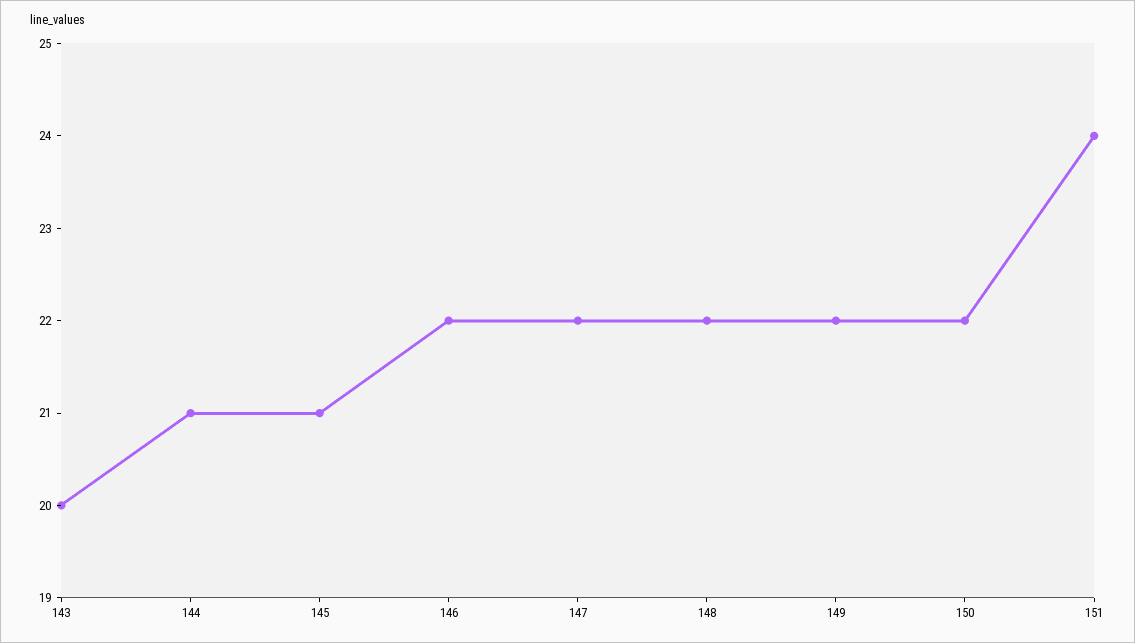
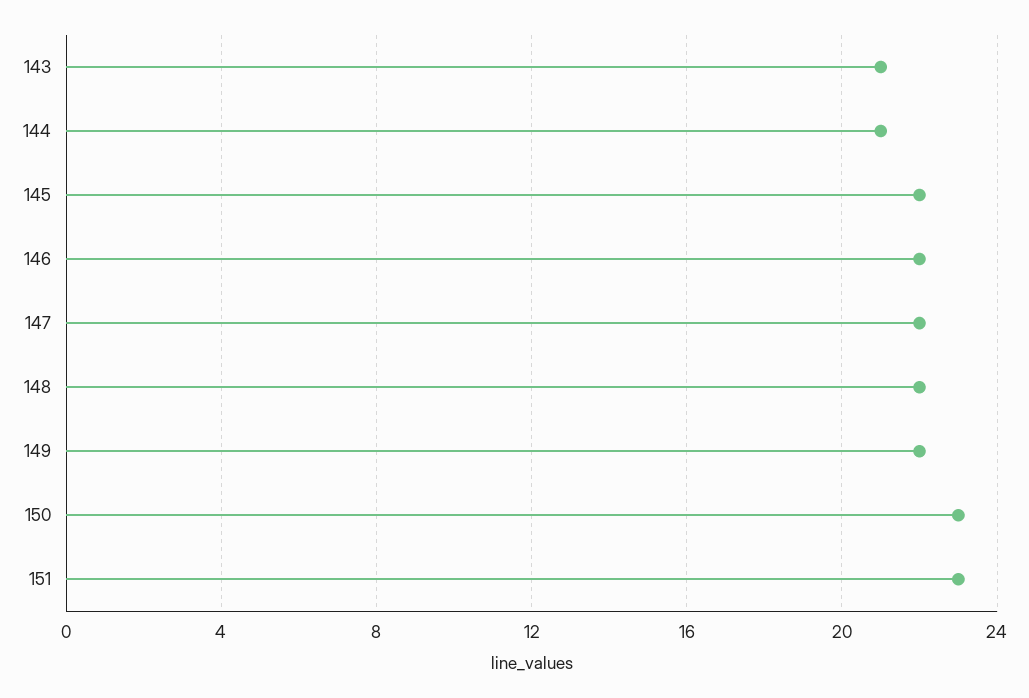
143: 20 -> 21
145: 21 -> 22
150: 22 -> 23
151: 24 -> 23

